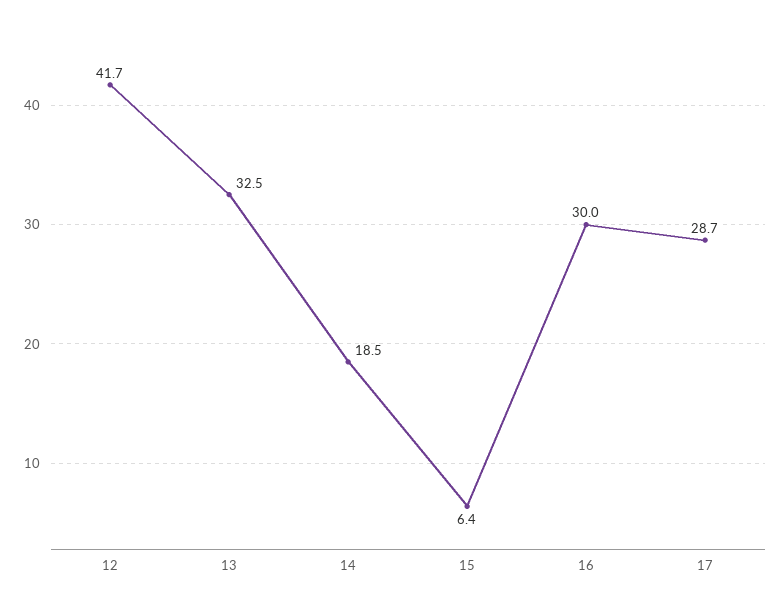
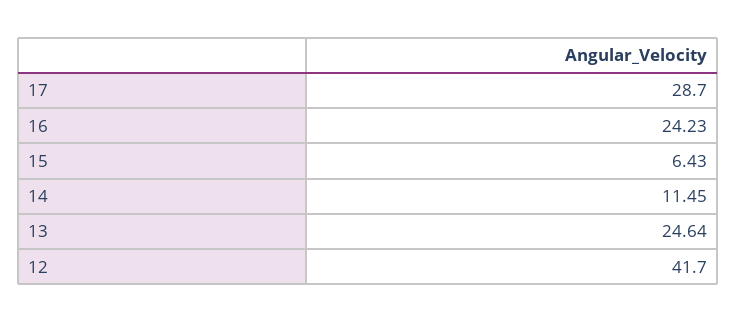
13: 32.5 -> 24.64
14: 18.5 -> 11.45
16: 30 -> 24.23

